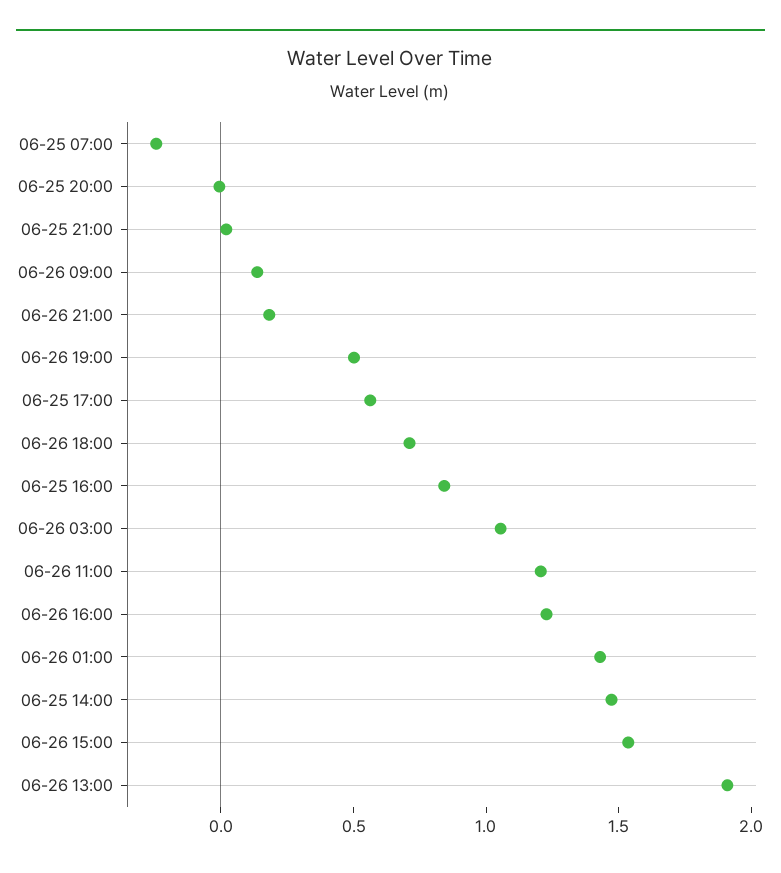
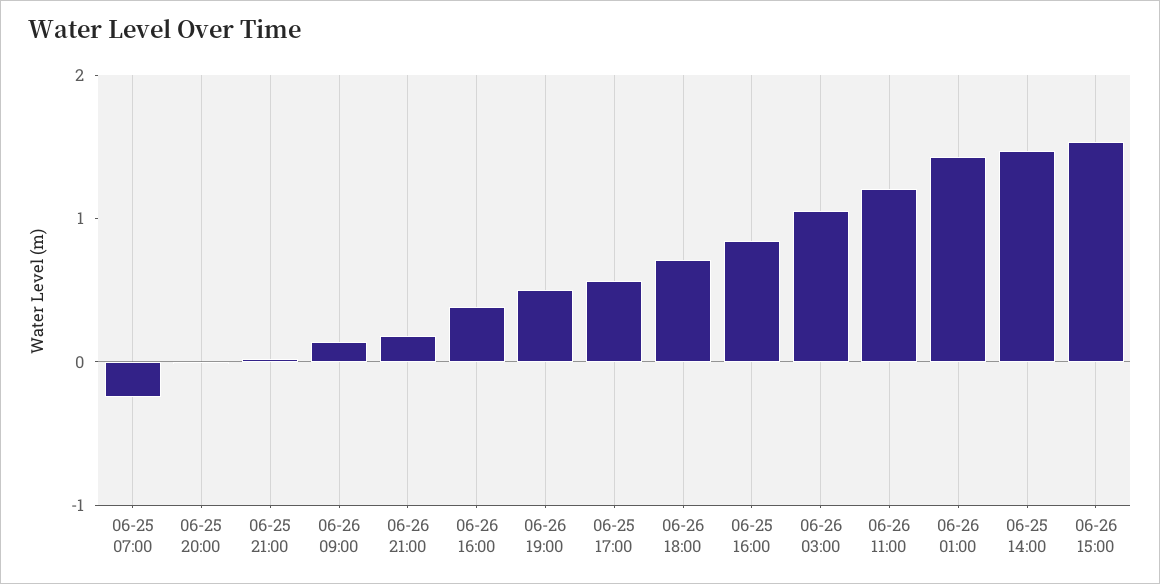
06-26 16:00: 1.2 -> 0.4
06-26 13:00: 1.9 -> none

